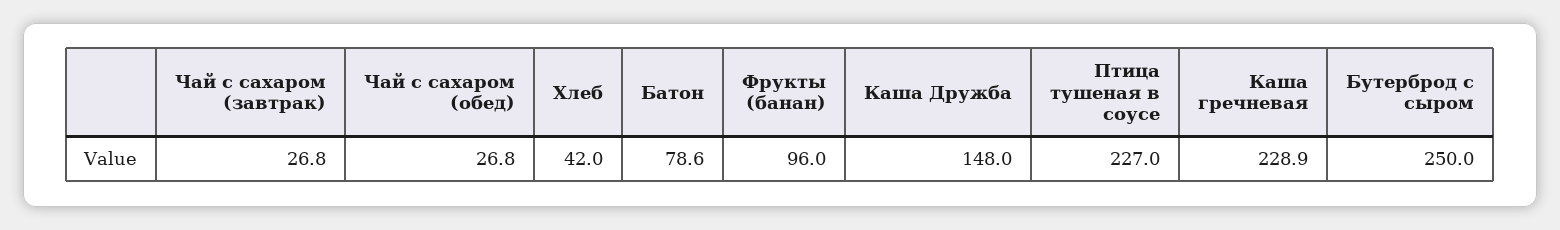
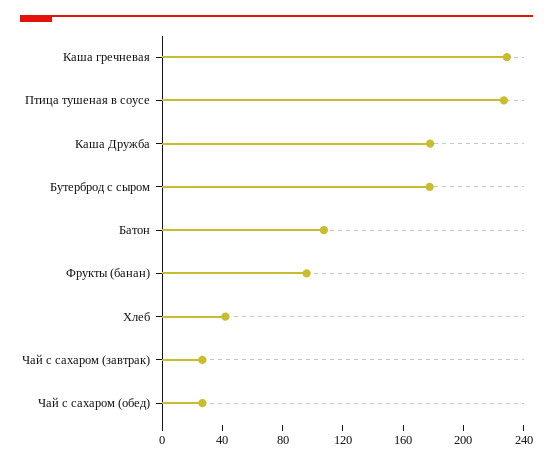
Батон: 78.6 -> 110
Каша Дружба: 148 -> 180
Бутерброд с сыром: 250 -> 180

